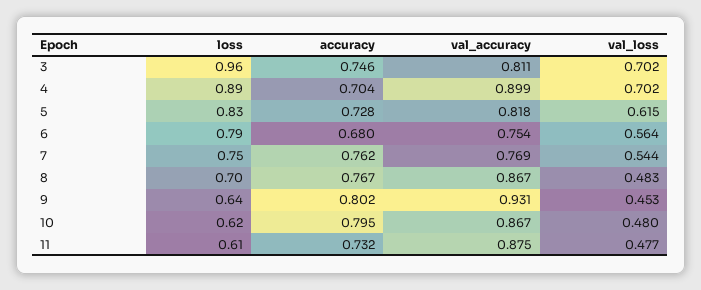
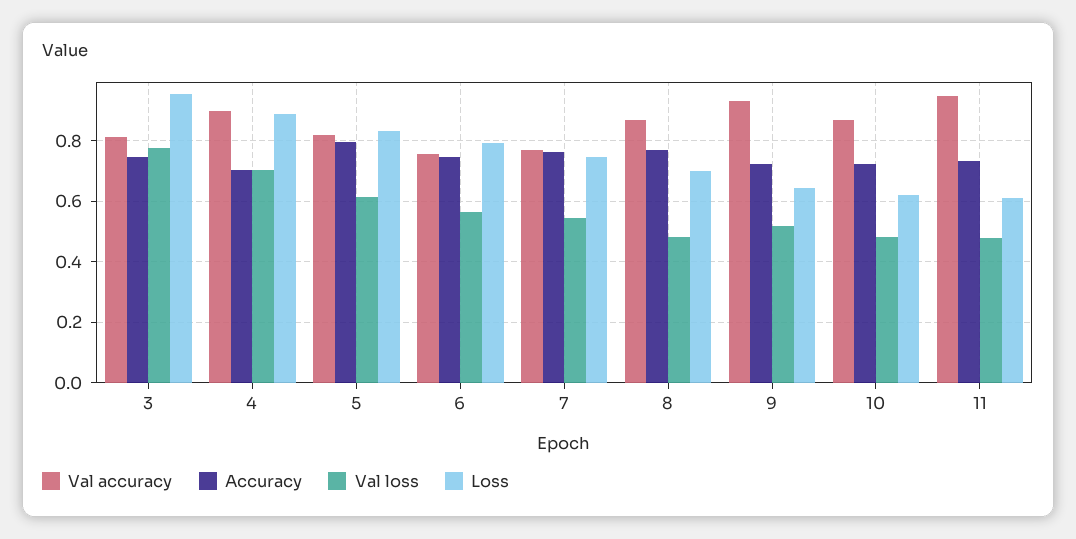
val_loss, 3: 0.702 -> 0.78
accuracy, 5: 0.728 -> 0.8
accuracy, 6: 0.68 -> 0.74
accuracy, 9: 0.802 -> 0.72
val_loss, 9: 0.453 -> 0.52
accuracy, 10: 0.795 -> 0.72
val_accuracy, 11: 0.875 -> 0.94

